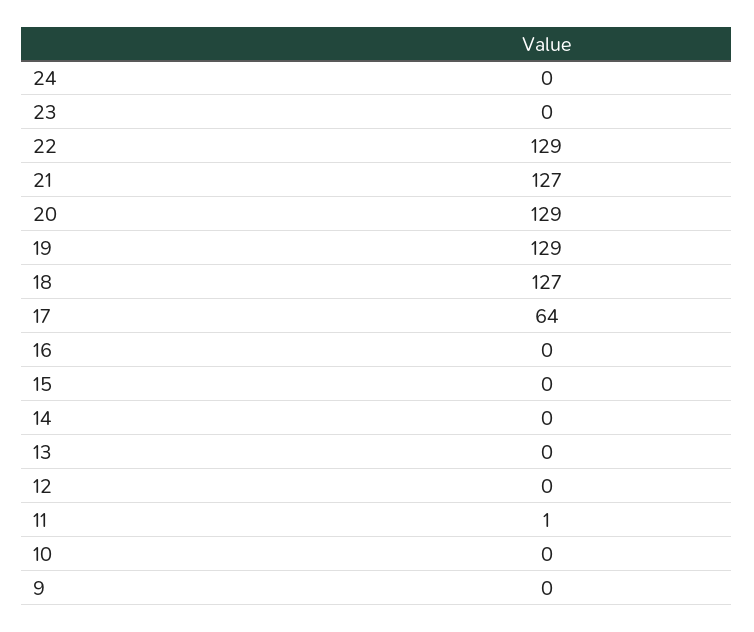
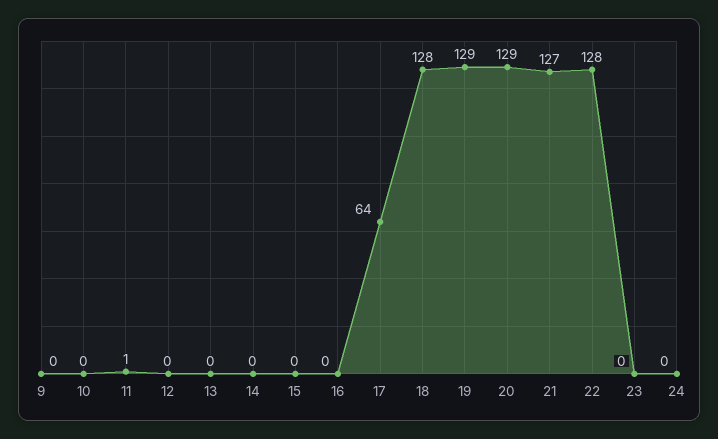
22: 129 -> 128
18: 127 -> 128

